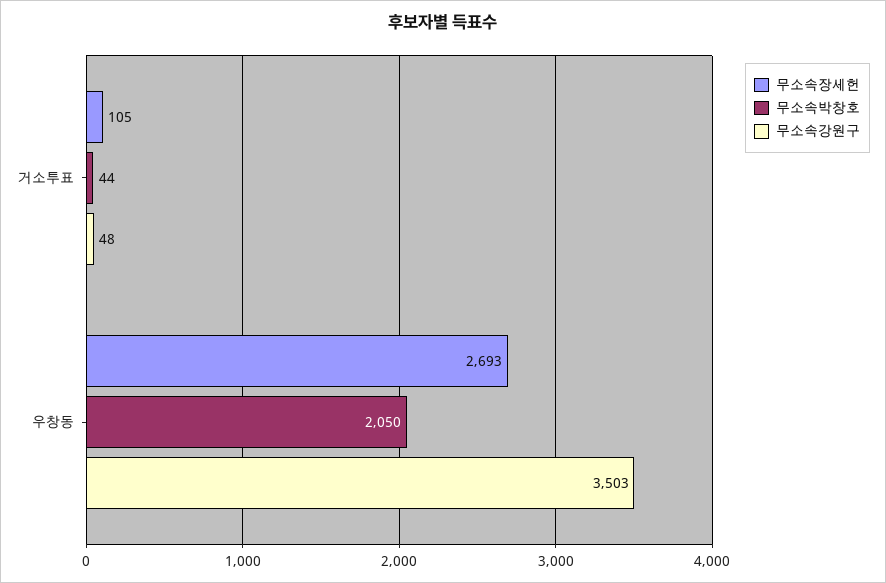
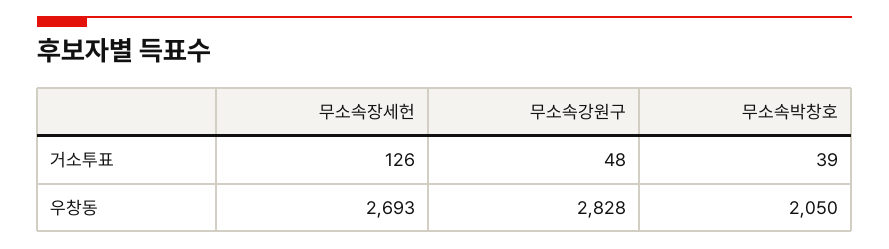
무소속장세헌, 거소투표: 105 -> 126
무소속박창호, 거소투표: 44 -> 39
무소속강원구, 우창동: 3503 -> 2828

